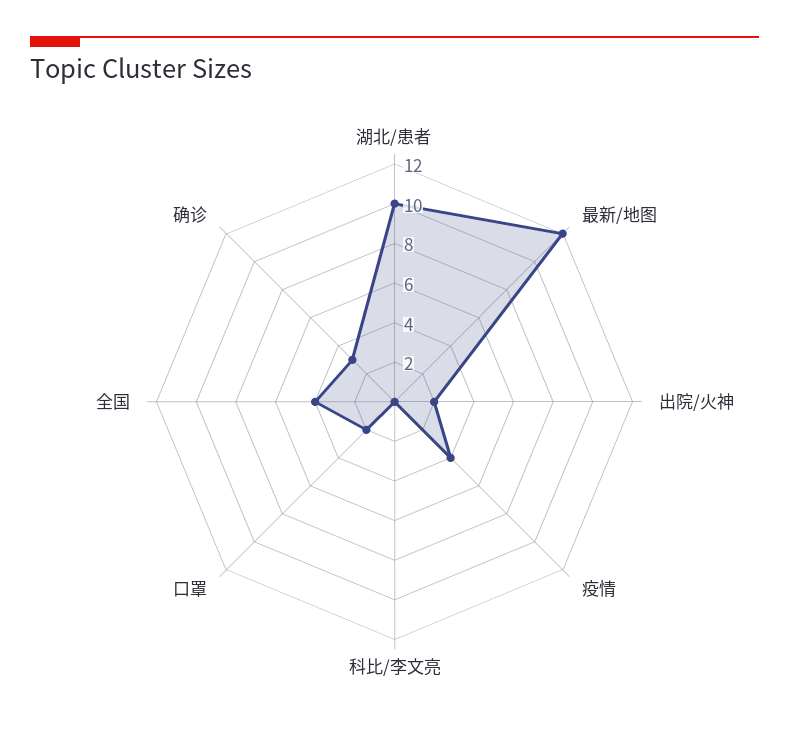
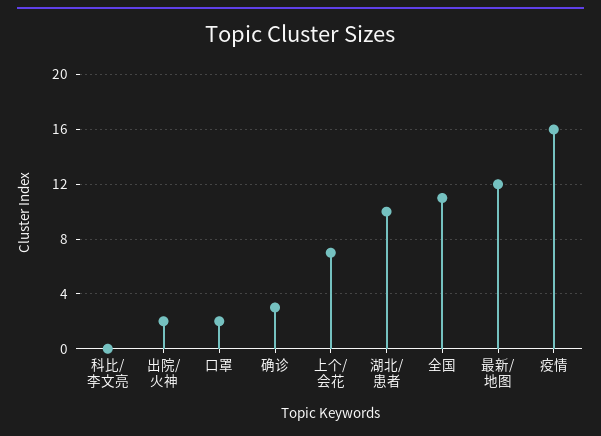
疫情: 4 -> 16
全国: 4 -> 11
上个/会花: none -> 7

